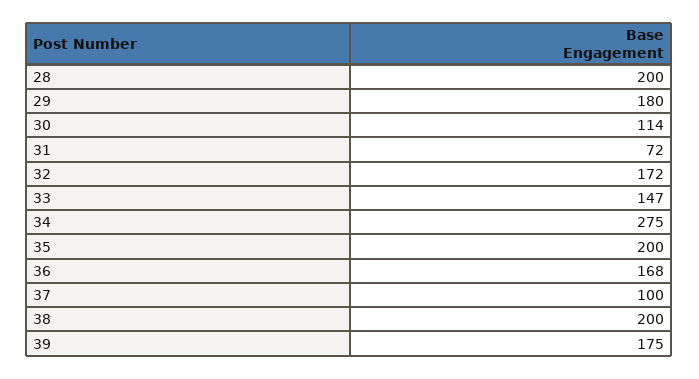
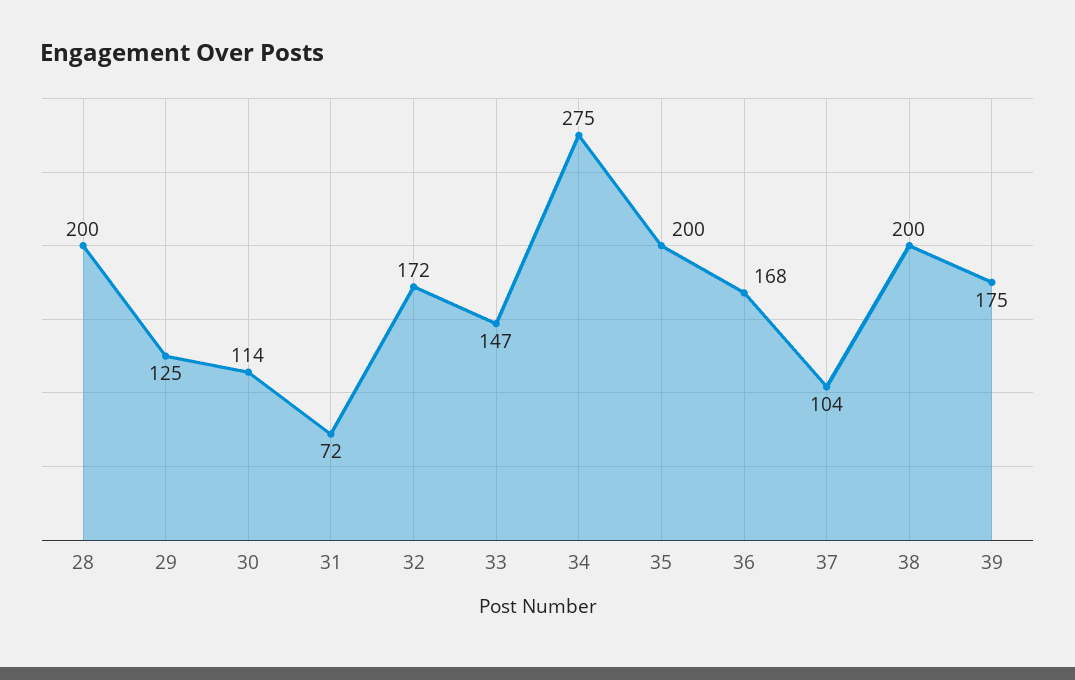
29: 180 -> 125
37: 100 -> 104

